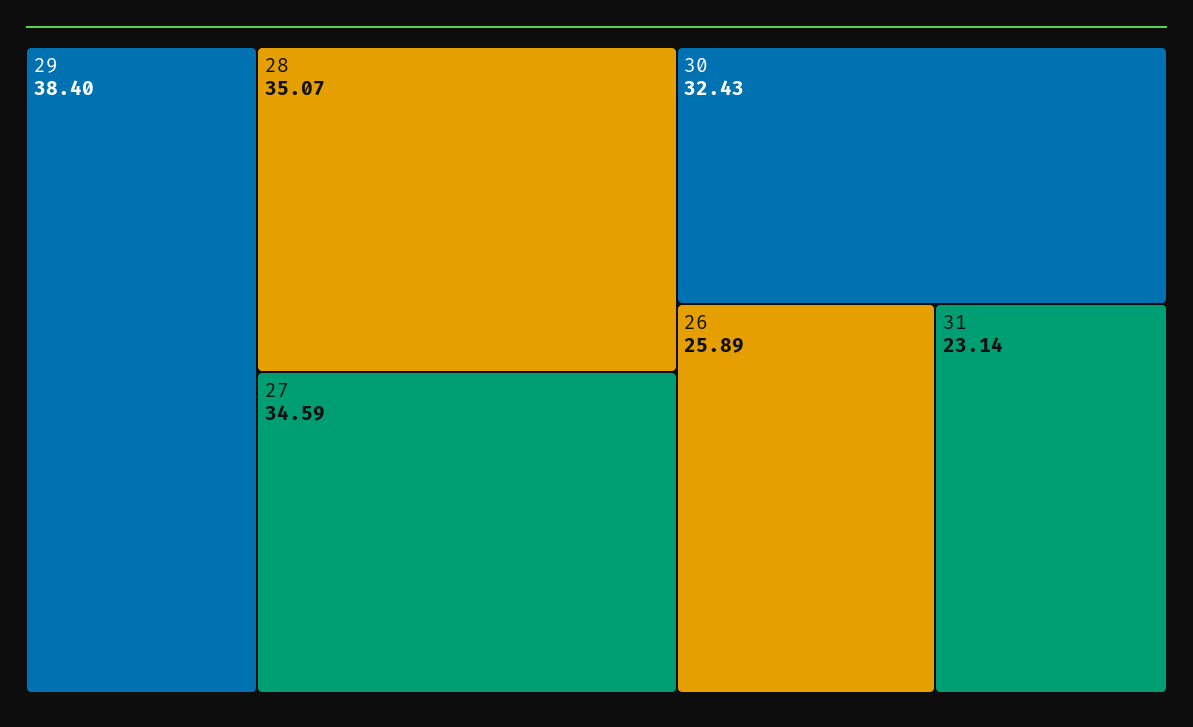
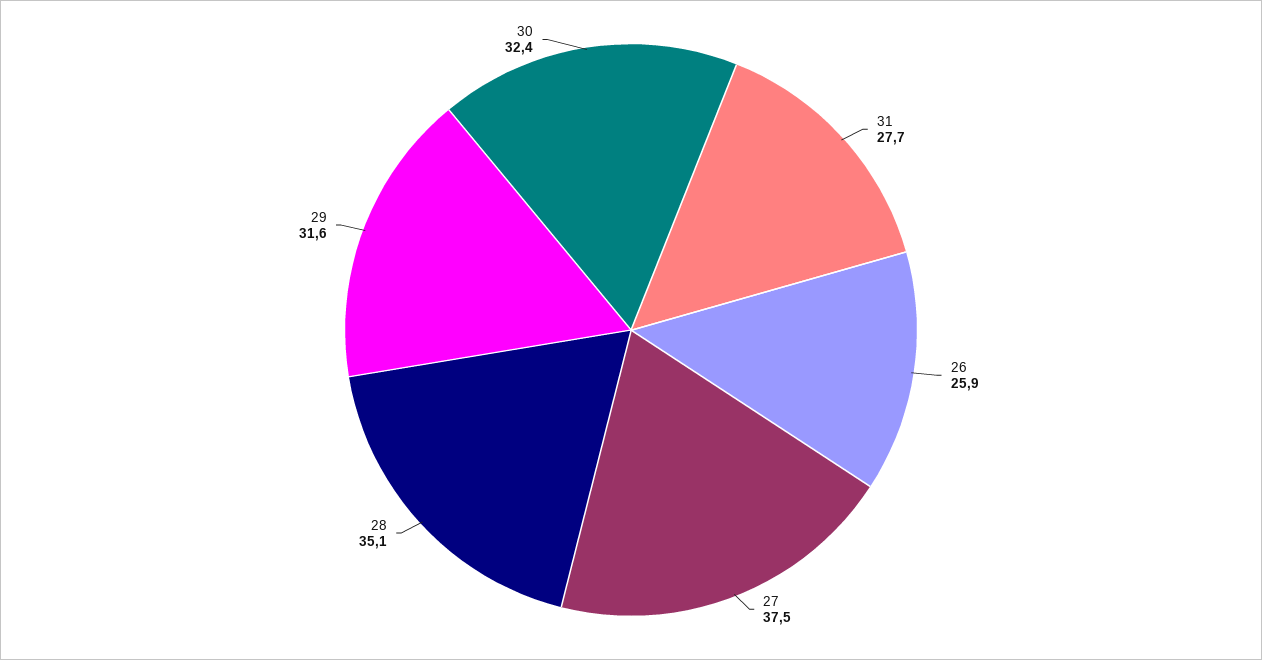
29: 38.4 -> 31.6
27: 34.59 -> 37.5
31: 23.14 -> 27.7

